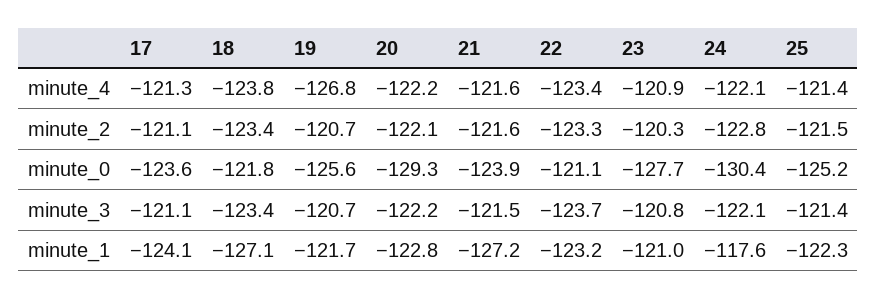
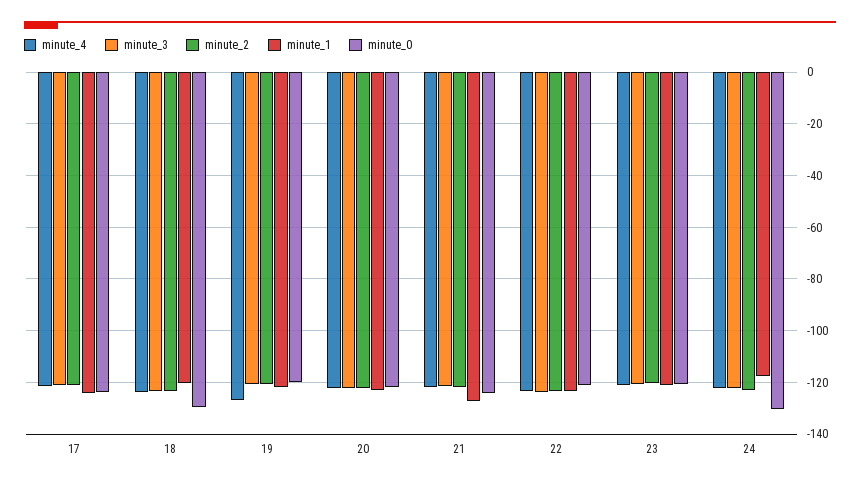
minute_4, 25: -121.4 -> none
minute_2, 25: -121.5 -> none
minute_0, 18: -121.8 -> -130
minute_0, 19: -125.6 -> -120
minute_0, 20: -129.3 -> -122.5
minute_0, 23: -127.7 -> -120
minute_0, 25: -125.2 -> none
minute_3, 25: -121.4 -> none
minute_1, 18: -127.1 -> -120
minute_1, 25: -122.3 -> none

